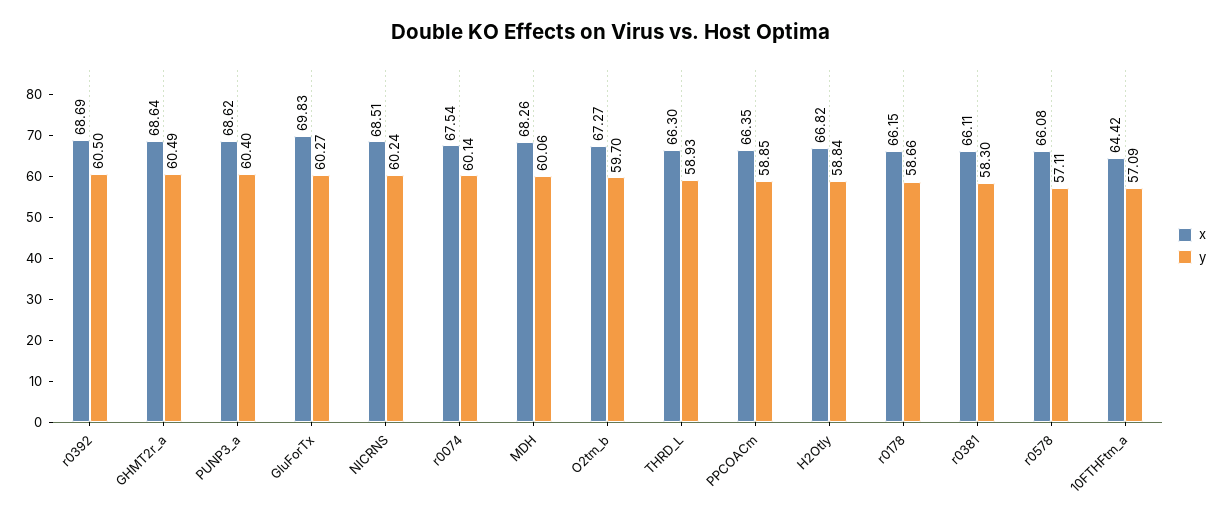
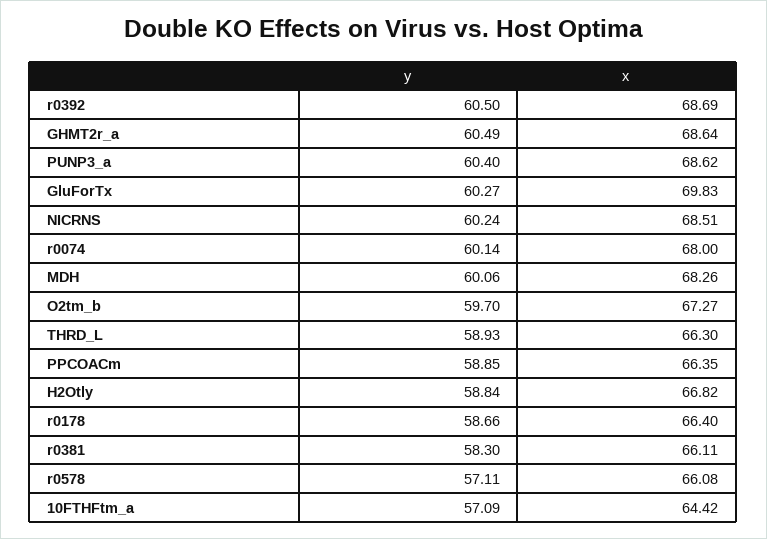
x, r0074: 67.54 -> 68
x, r0178: 66.15 -> 66.4

